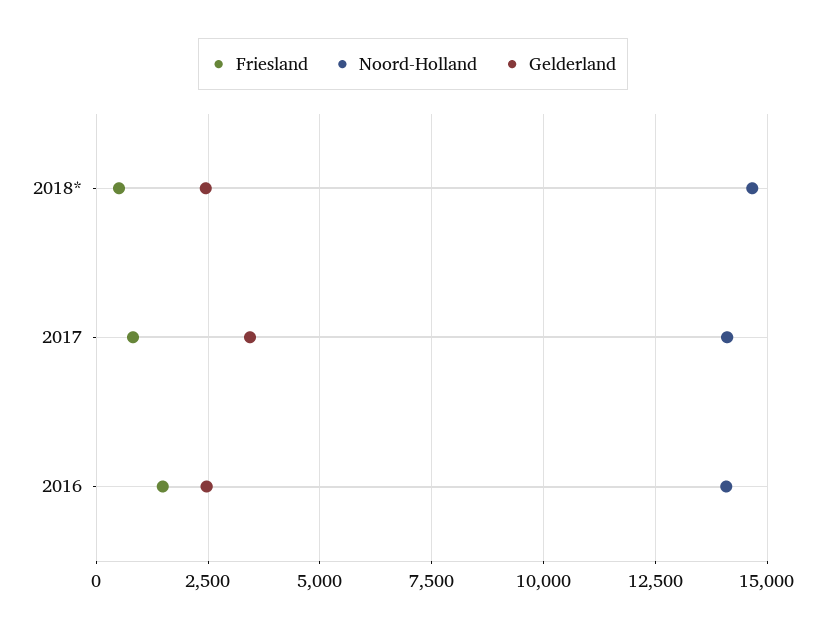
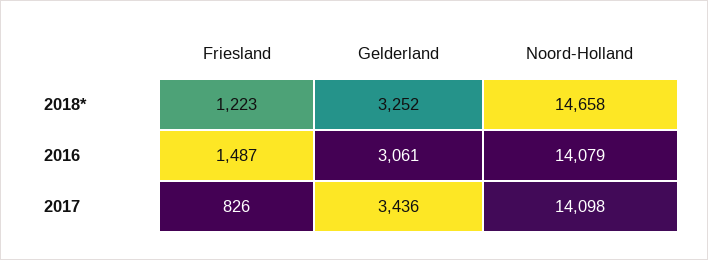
Friesland, 2018*: 500 -> 1223
Gelderland, 2018*: 2500 -> 3252
Gelderland, 2016: 2500 -> 3061

